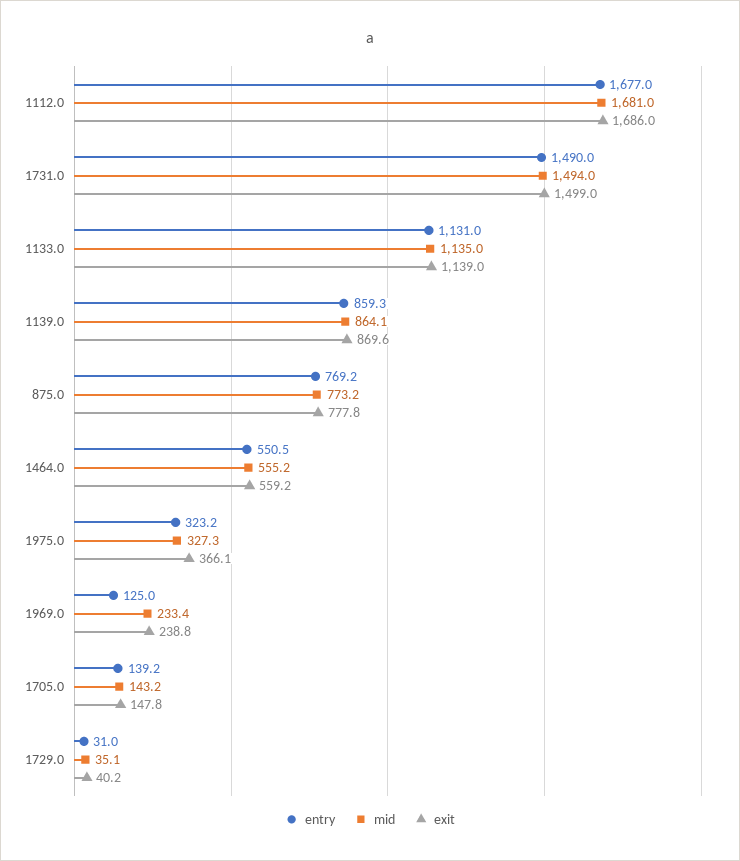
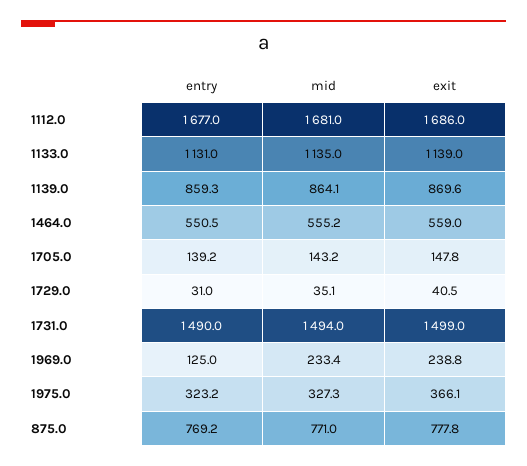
mid, 875.0: 773.2 -> 771
exit, 1464.0: 559.2 -> 559
exit, 1729.0: 40.2 -> 40.5

